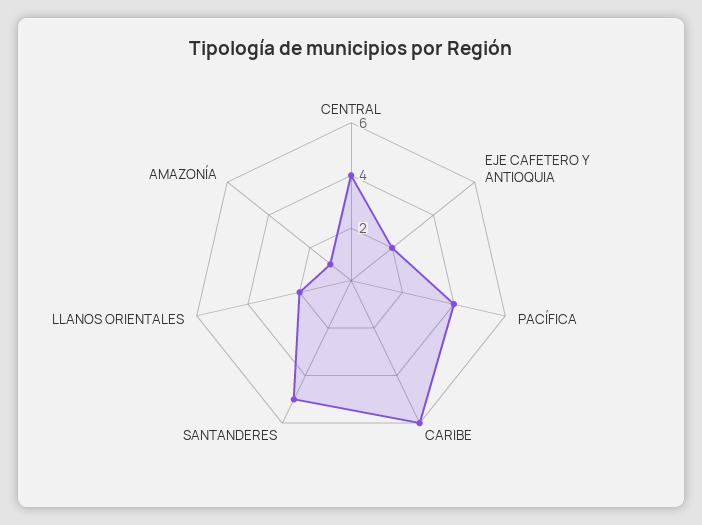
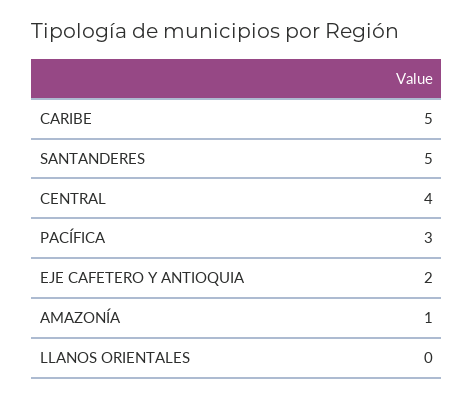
PACÍFICA: 4 -> 3
CARIBE: 6 -> 5
LLANOS ORIENTALES: 2 -> 0

